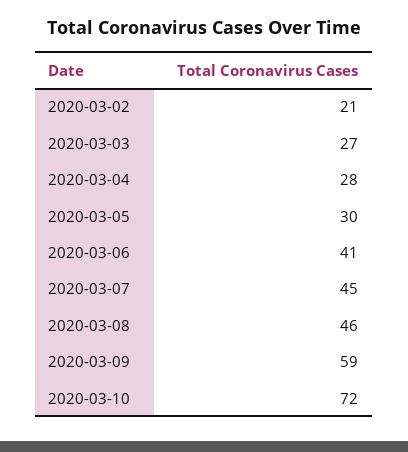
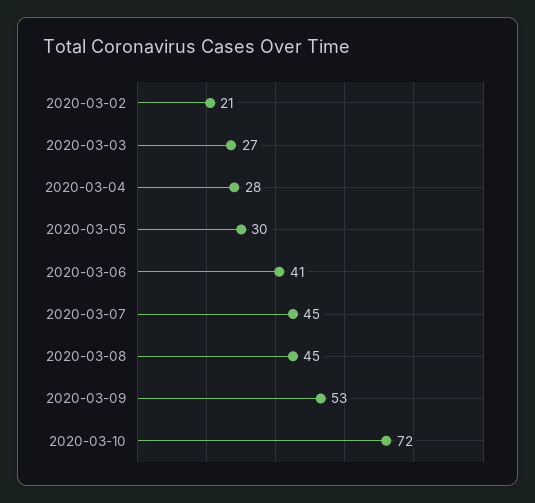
2020-03-08: 46 -> 45
2020-03-09: 59 -> 53

